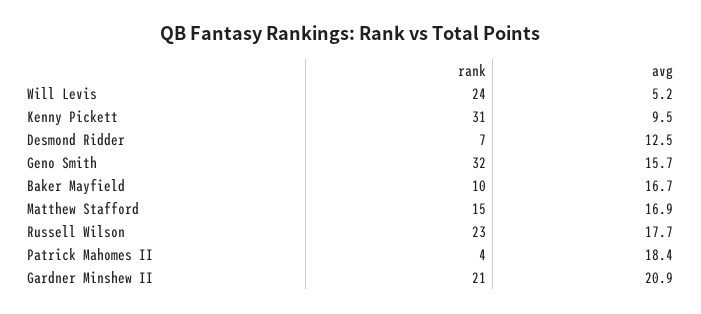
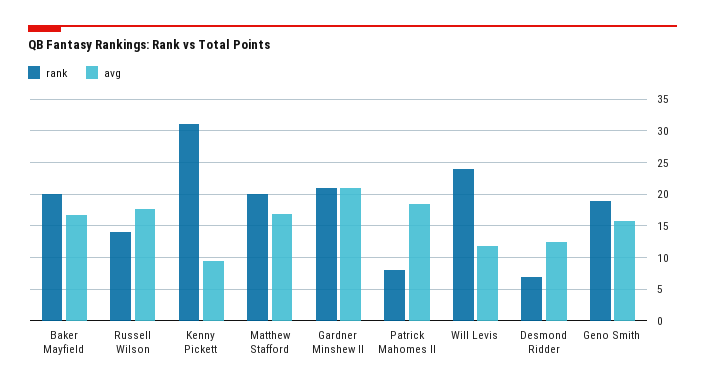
avg, Will Levis: 5.2 -> 12
rank, Geno Smith: 32 -> 19
rank, Baker Mayfield: 10 -> 20
rank, Matthew Stafford: 15 -> 20
rank, Russell Wilson: 23 -> 14
rank, Patrick Mahomes II: 4 -> 8

